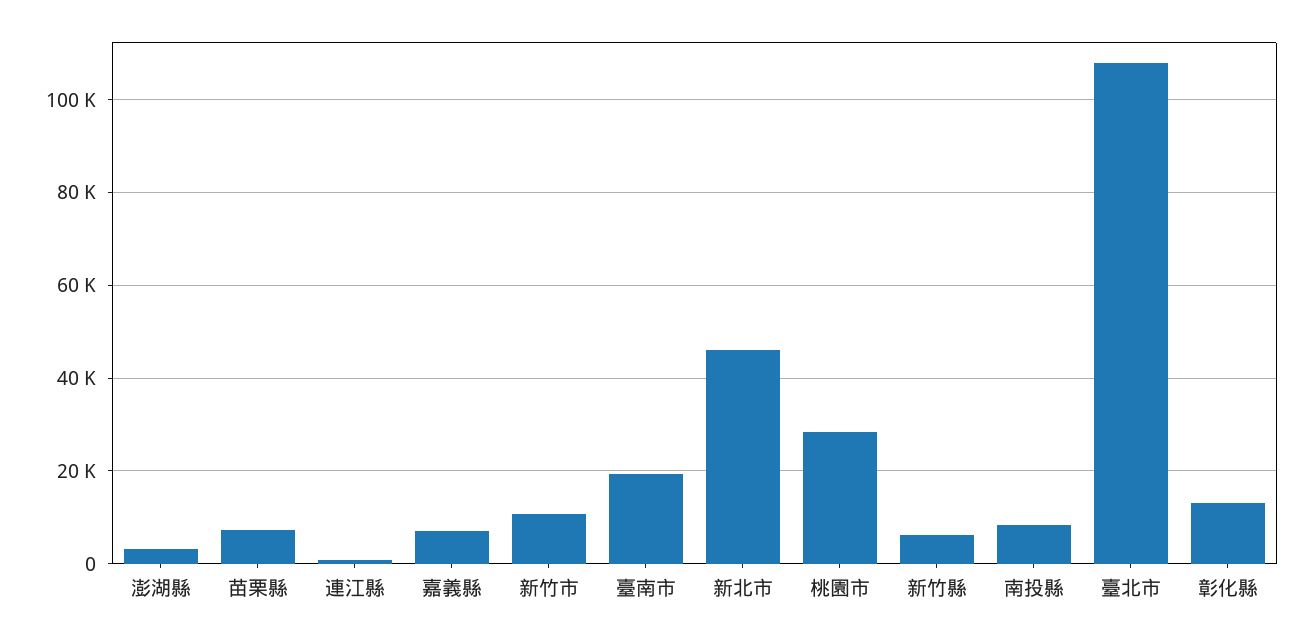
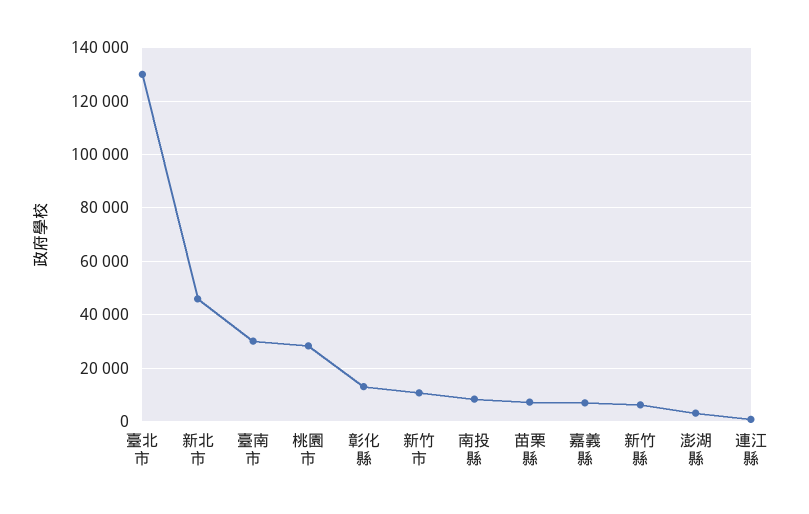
臺南市: 20000 -> 30000
臺北市: 108000 -> 130000

